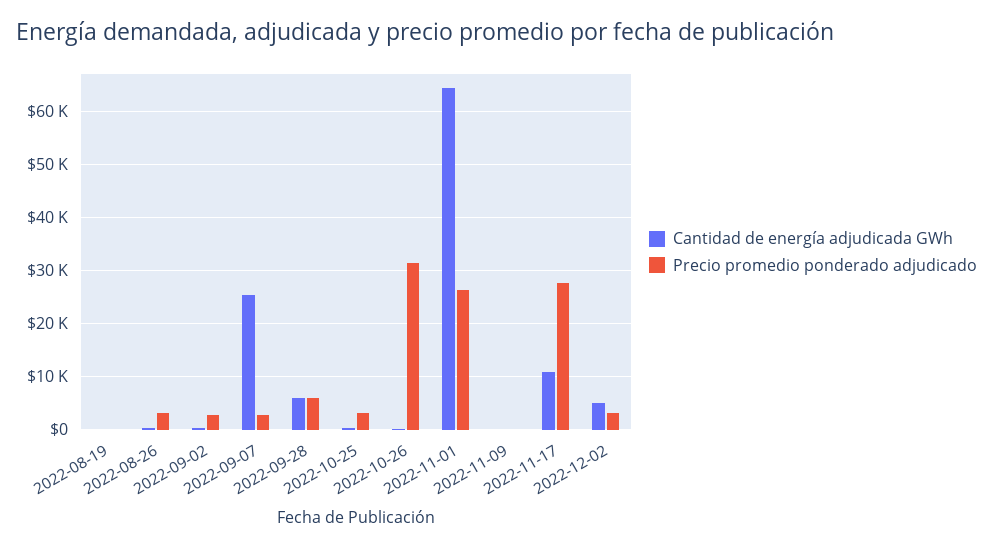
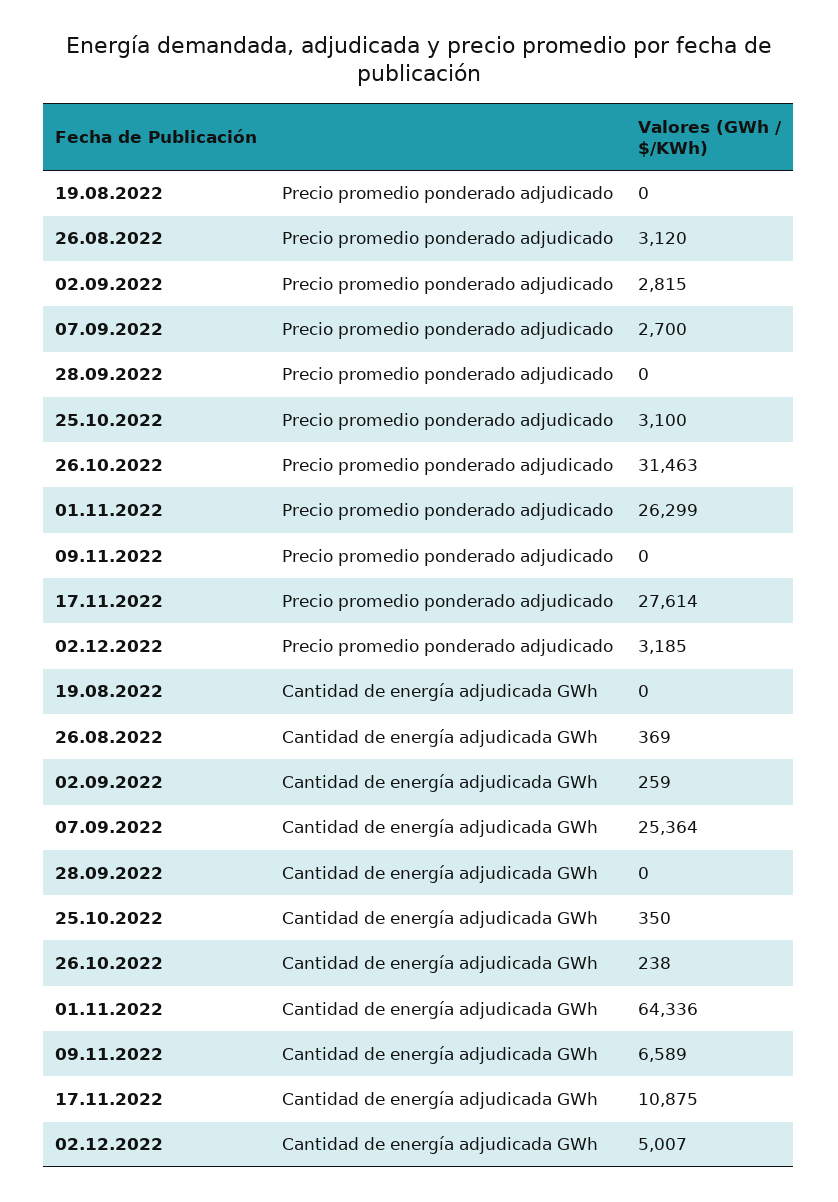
Cantidad de energía adjudicada GWh, 2022-09-28: 6000 -> 0
Precio promedio ponderado adjudicado, 2022-09-28: 6000 -> 0
Cantidad de energía adjudicada GWh, 2022-11-09: 0 -> 6589

